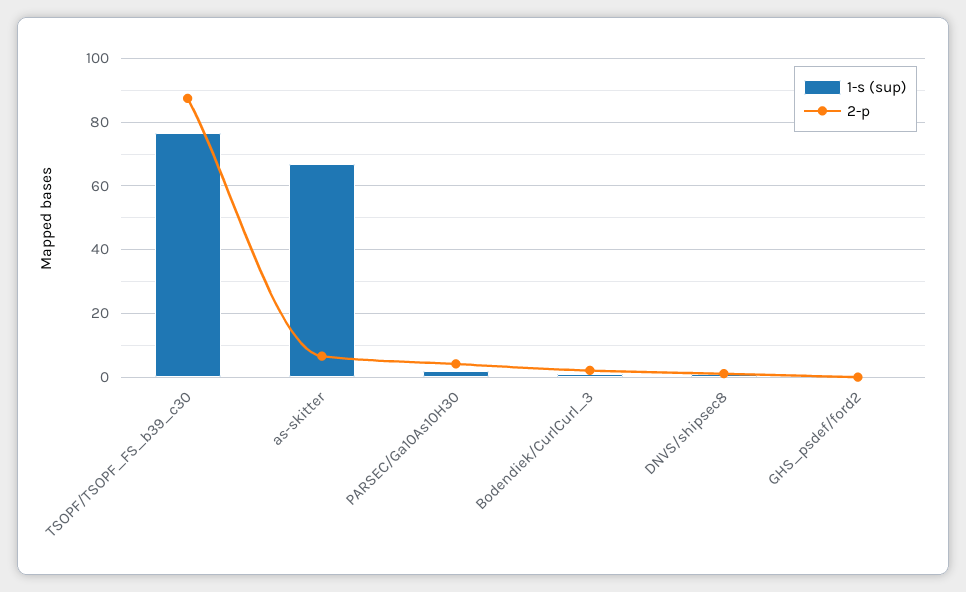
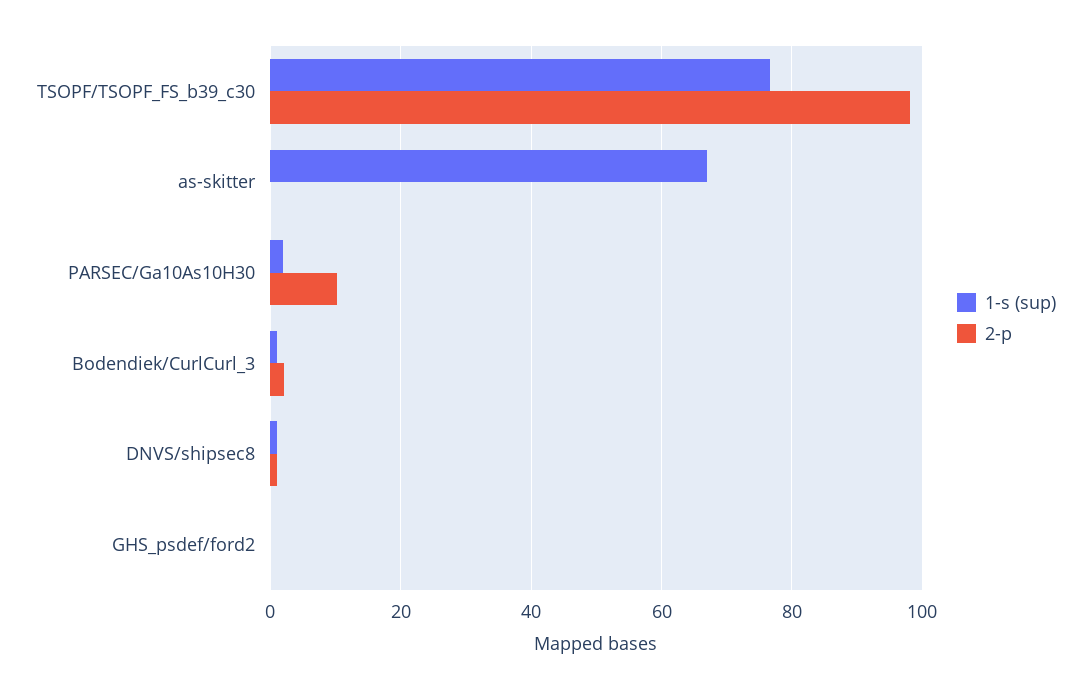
2-p, TSOPF/TSOPF_FS_b39_c30: 88 -> 98
2-p, as-skitter: 6 -> 0
2-p, PARSEC/Ga10As10H30: 4 -> 10

